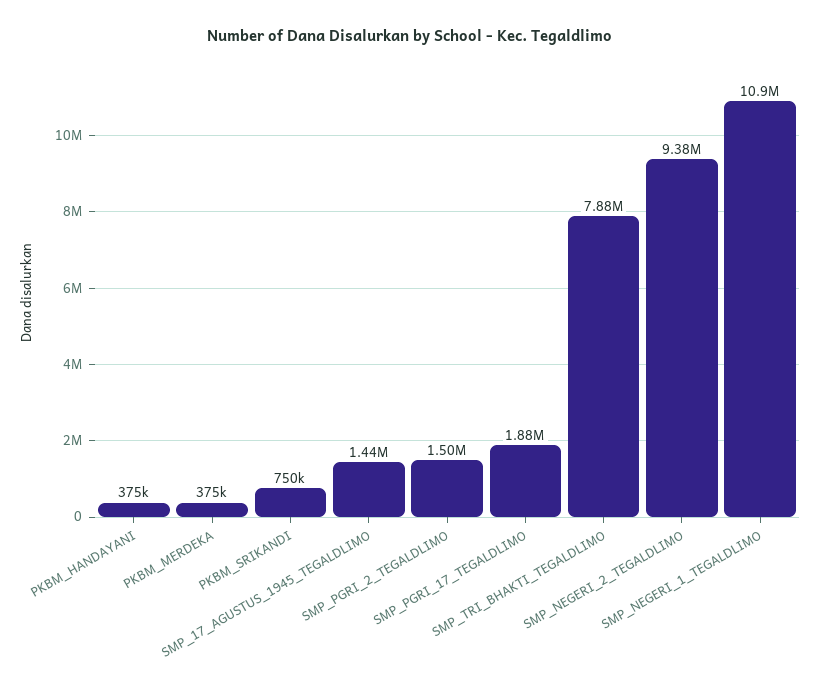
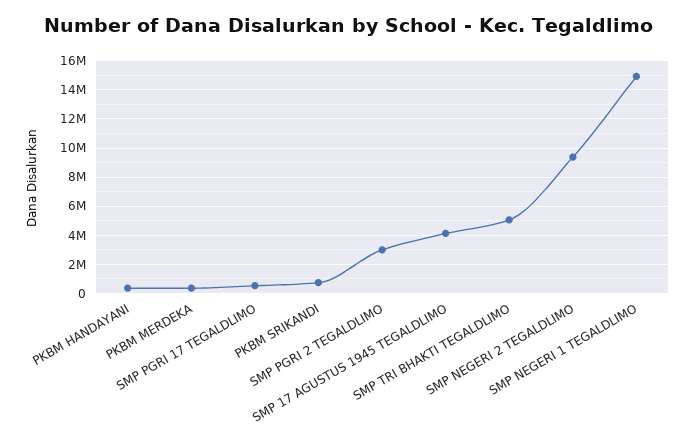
SMP_17_AGUSTUS_1945_TEGALDLIMO: 1440000 -> 4000000
SMP_PGRI_2_TEGALDLIMO: 1500000 -> 3000000
SMP_PGRI_17_TEGALDLIMO: 1880000 -> 500000
SMP_TRI_BHAKTI_TEGALDLIMO: 7880000 -> 5000000
SMP_NEGERI_1_TEGALDLIMO: 10900000 -> 15000000

